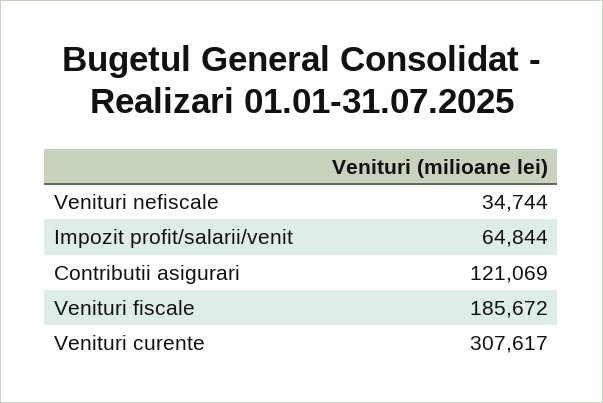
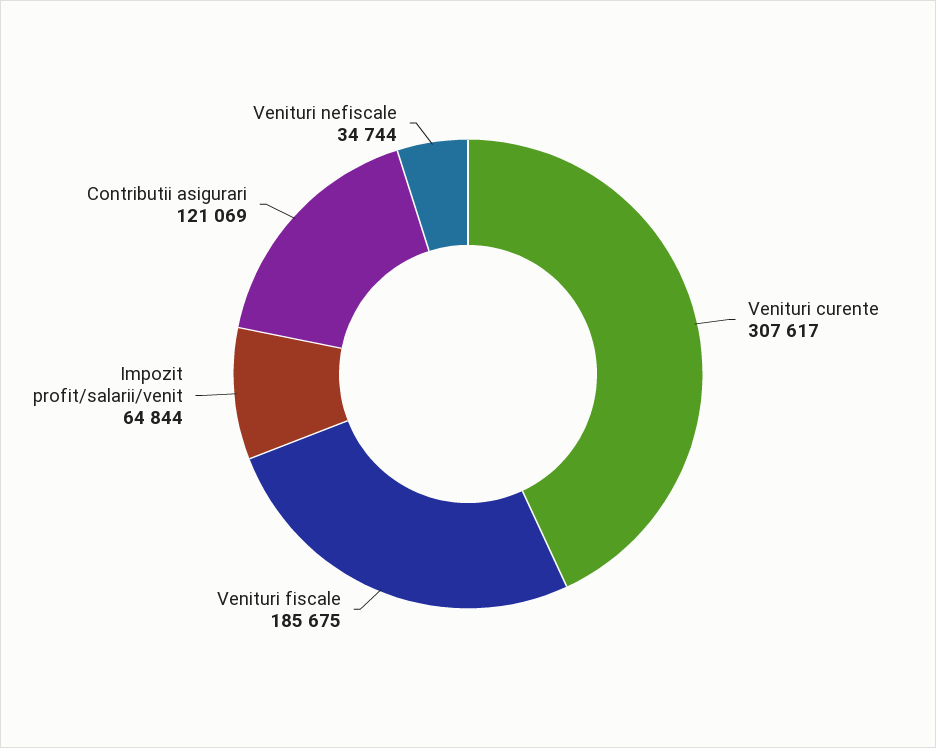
Venituri fiscale: 185672 -> 185675

